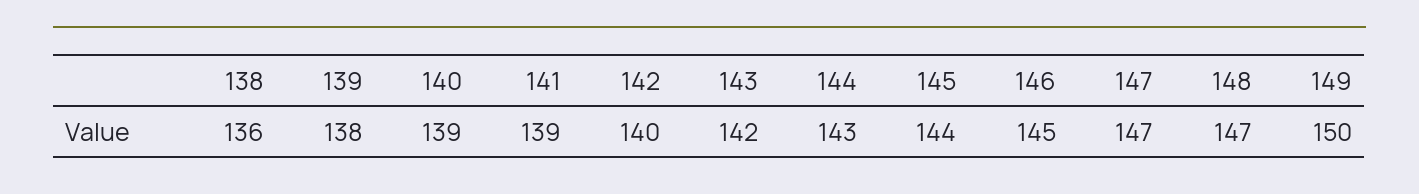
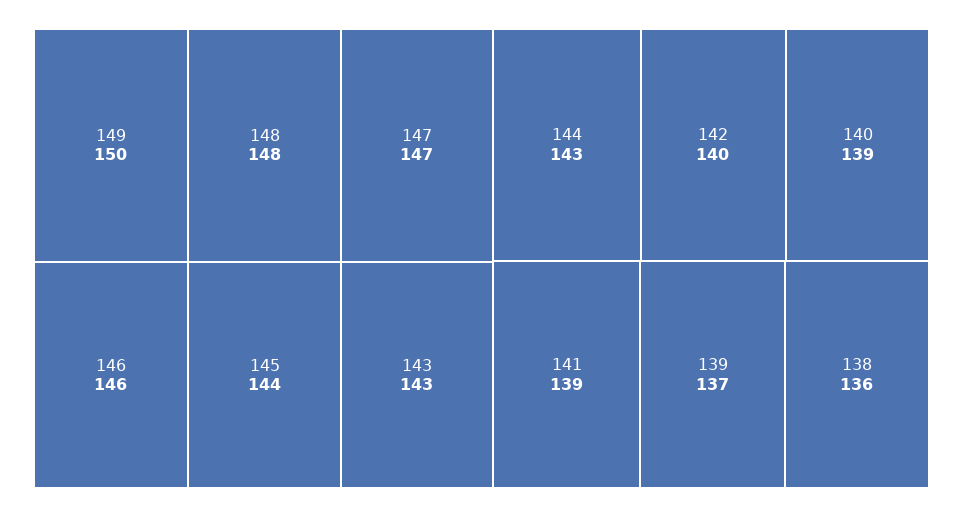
139: 138 -> 137
143: 142 -> 143
146: 145 -> 146
148: 147 -> 148

